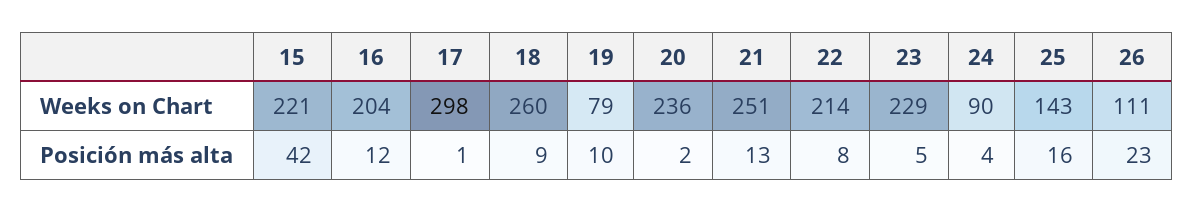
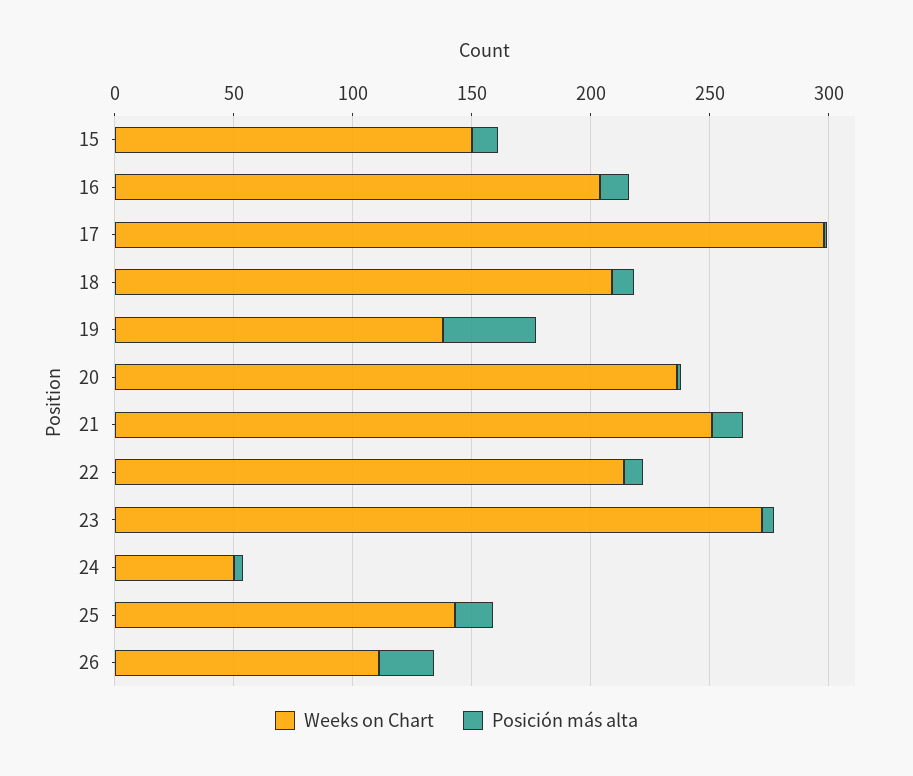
Weeks on Chart, 15: 221 -> 150
Weeks on Chart, 18: 260 -> 210
Weeks on Chart, 19: 79 -> 140
Weeks on Chart, 23: 229 -> 270
Weeks on Chart, 24: 90 -> 50
Posición más alta, 15: 42 -> 10
Posición más alta, 19: 10 -> 40

